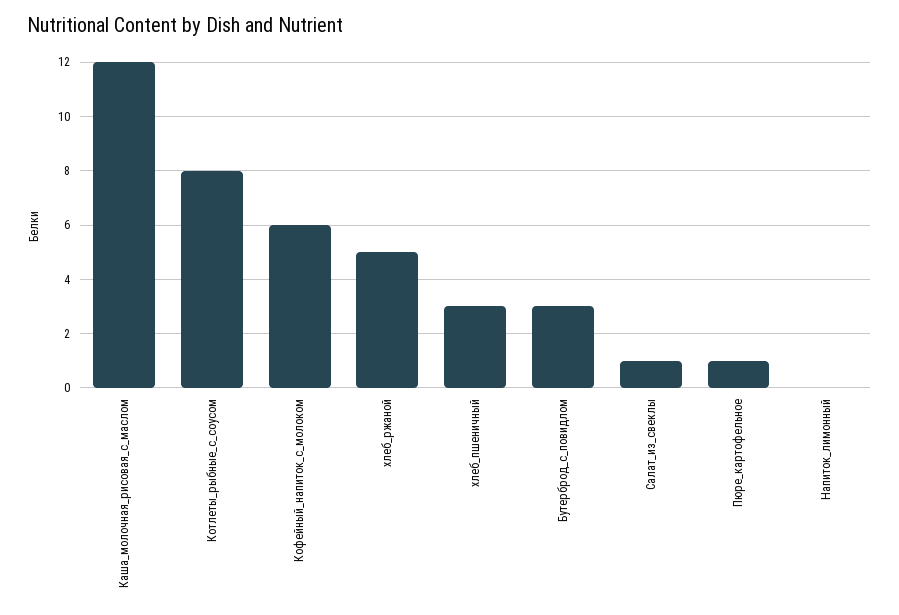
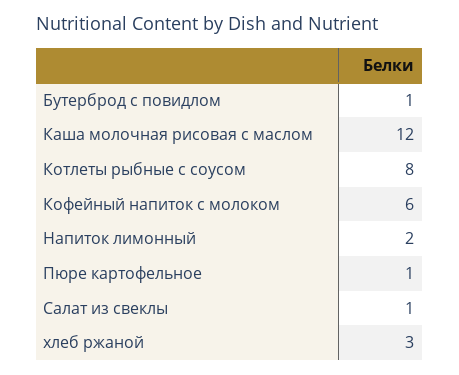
хлеб_ржаной: 5 -> 3
хлеб_пшеничный: 3 -> none
Бутерброд_с_повидлом: 3 -> 1
Напиток_лимонный: 0 -> 2

